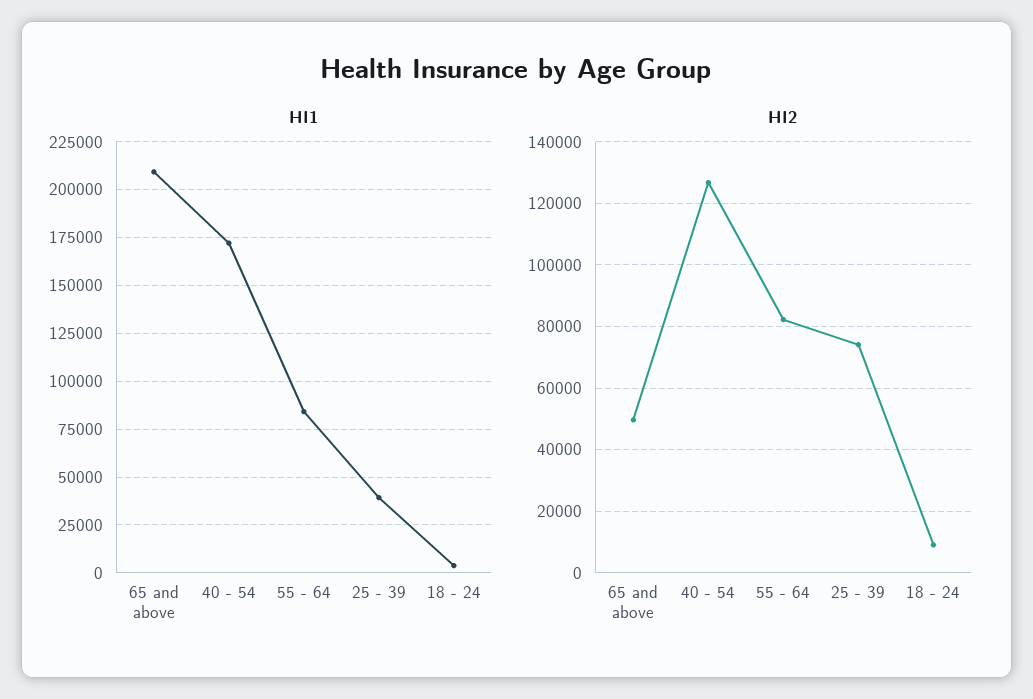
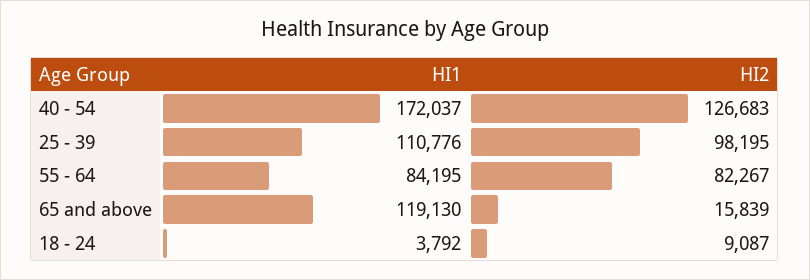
HI1, 65 and above: 210000 -> 119130
HI1, 25 - 39: 40000 -> 110776
HI2, 65 and above: 50000 -> 15839
HI2, 25 - 39: 74000 -> 98195

